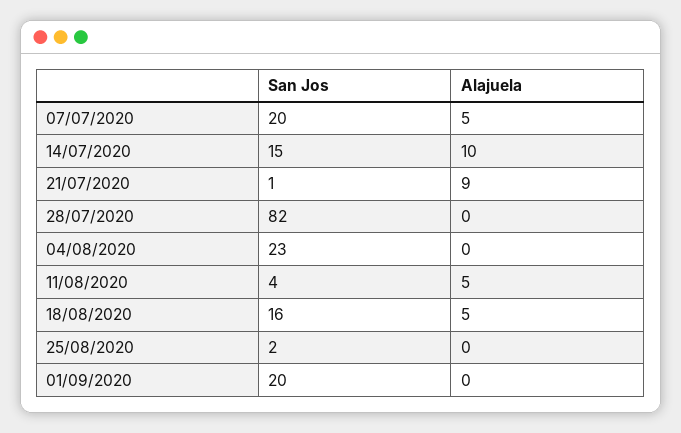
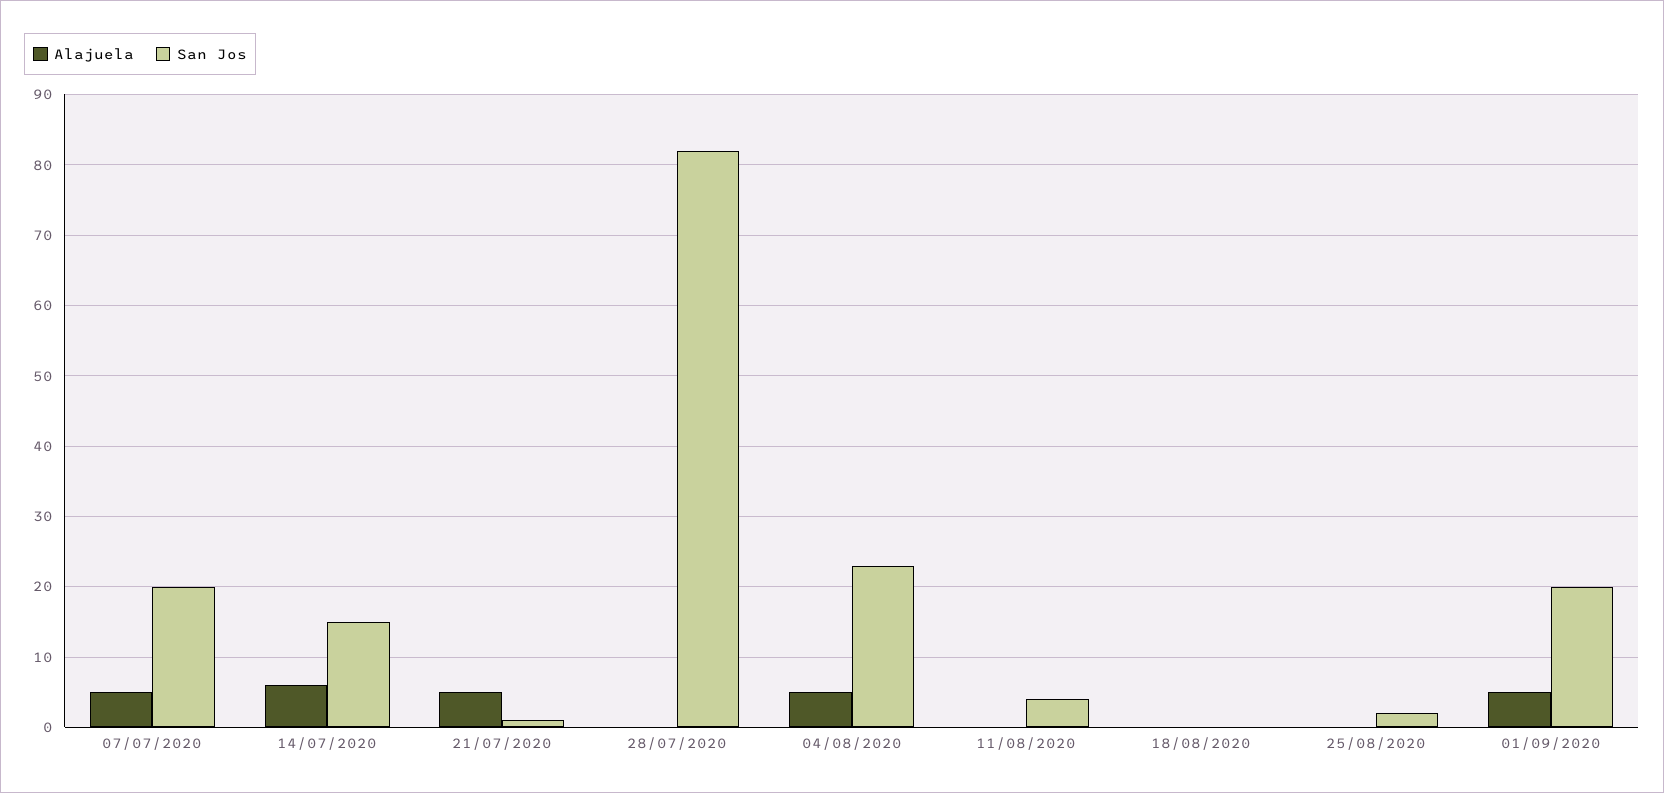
Alajuela, 14/07/2020: 10 -> 6
Alajuela, 21/07/2020: 9 -> 5
Alajuela, 04/08/2020: 0 -> 5
Alajuela, 11/08/2020: 5 -> 0
San Jos, 18/08/2020: 16 -> 0
Alajuela, 18/08/2020: 5 -> 0
Alajuela, 01/09/2020: 0 -> 5

